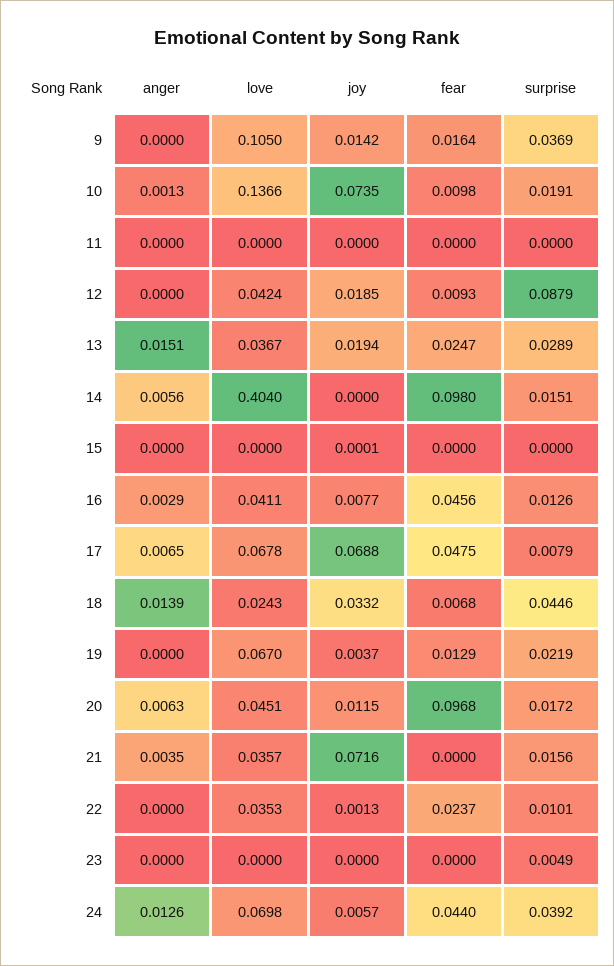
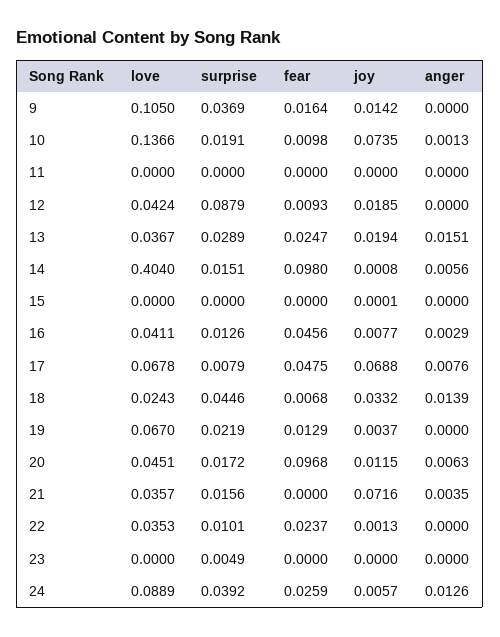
joy, 14: 0 -> 0.0008
anger, 17: 0.0065 -> 0.0076
love, 24: 0.0698 -> 0.0889
fear, 24: 0.044 -> 0.0259

